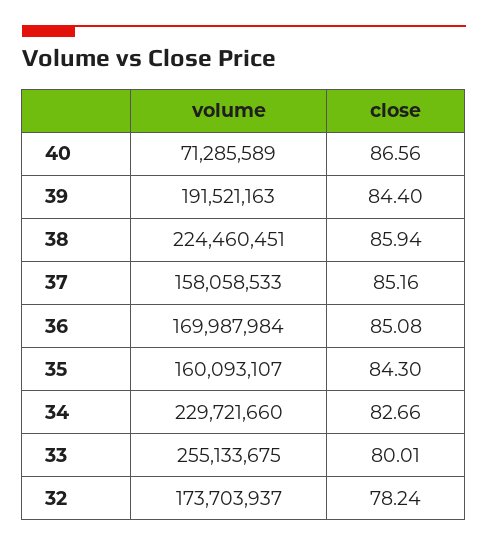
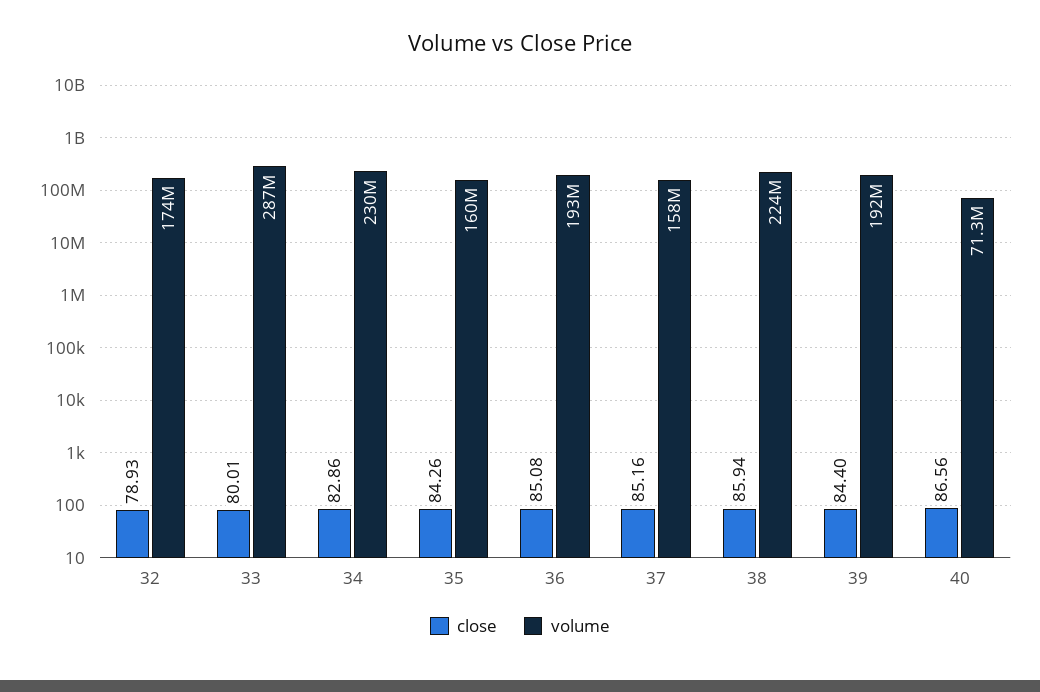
volume, 36: 169987984 -> 193000000
close, 35: 84.3 -> 84.26
close, 34: 82.66 -> 82.86
volume, 33: 255133675 -> 287000000
close, 32: 78.24 -> 78.93

